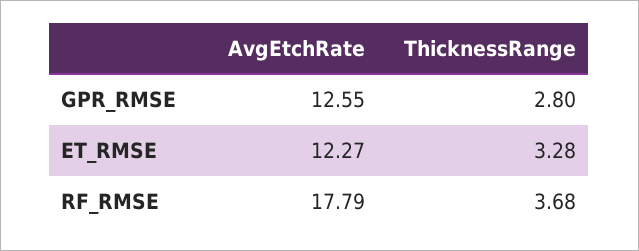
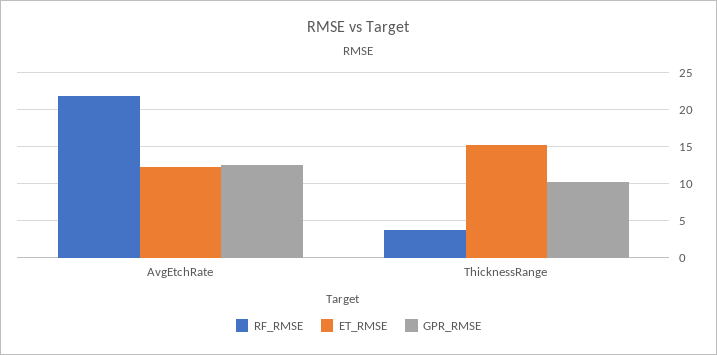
GPR_RMSE, ThicknessRange: 2.8 -> 10
ET_RMSE, ThicknessRange: 3.28 -> 15
RF_RMSE, AvgEtchRate: 17.79 -> 22

